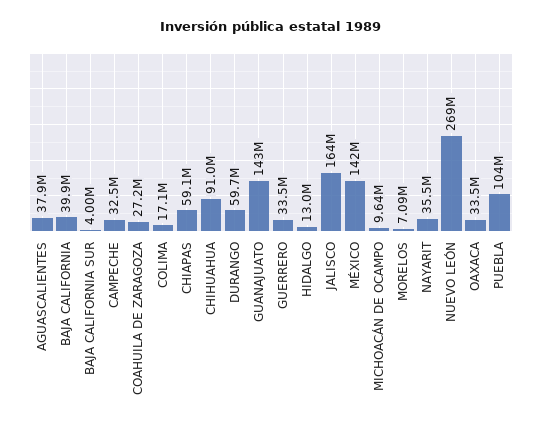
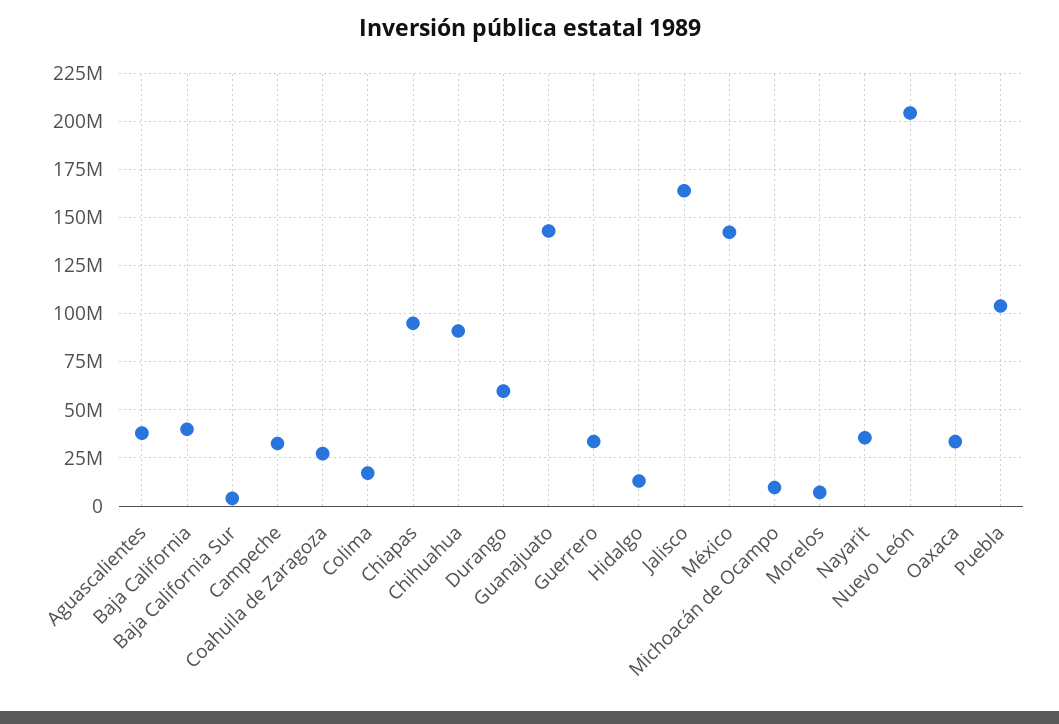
CHIAPAS: 59100000 -> 95000000
NUEVO LEÓN: 269000000 -> 205000000

